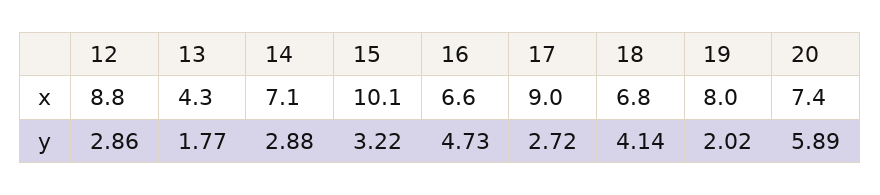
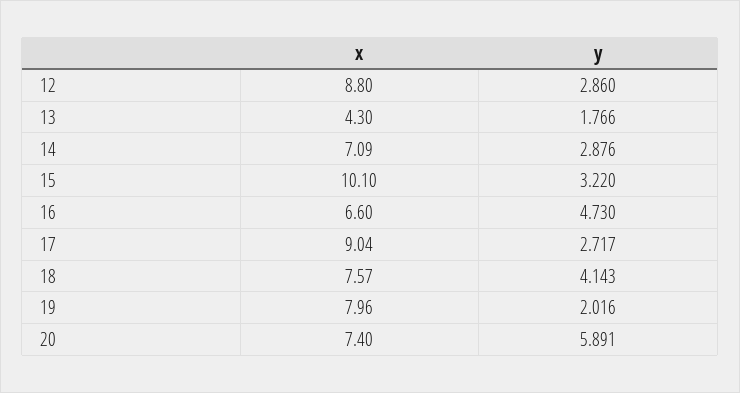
18, x: 6.8 -> 7.57

